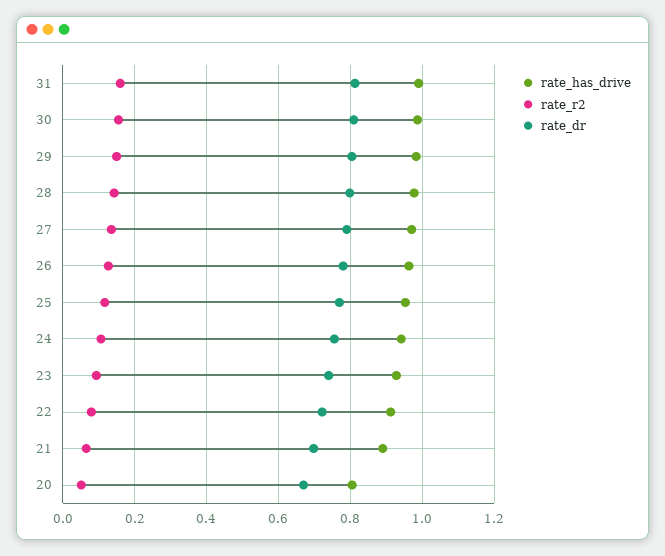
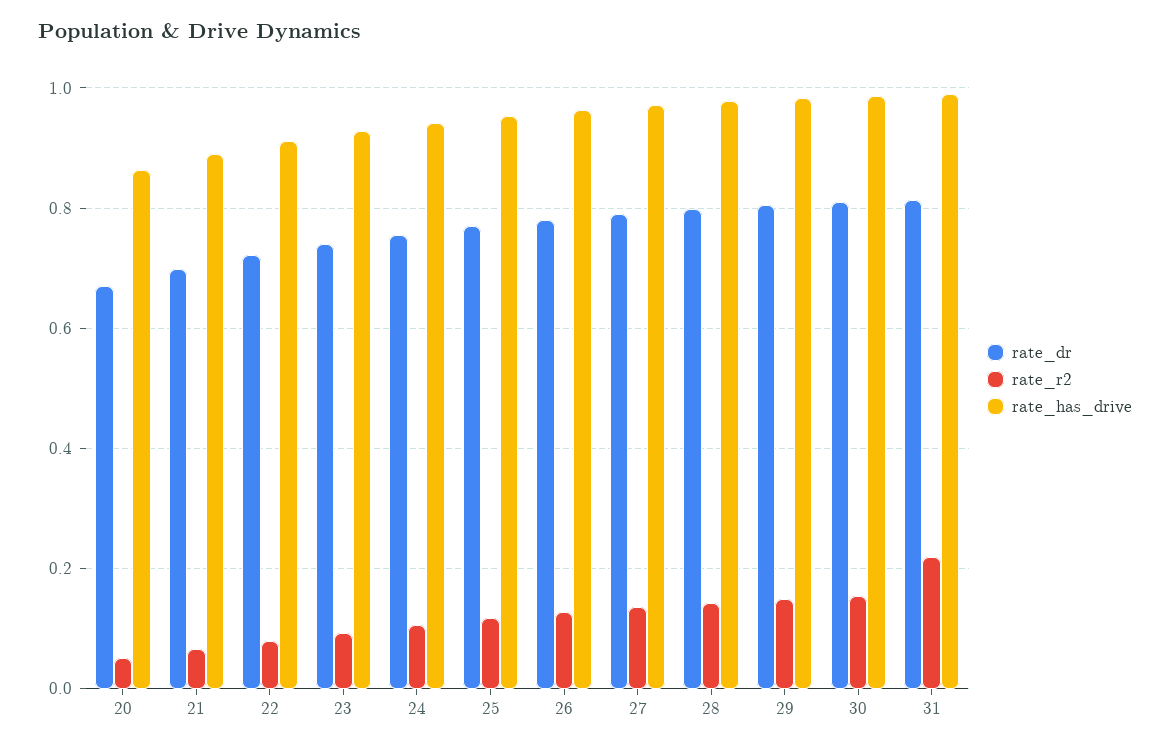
rate_r2, 31: 0.16 -> 0.22
rate_has_drive, 20: 0.8 -> 0.86

